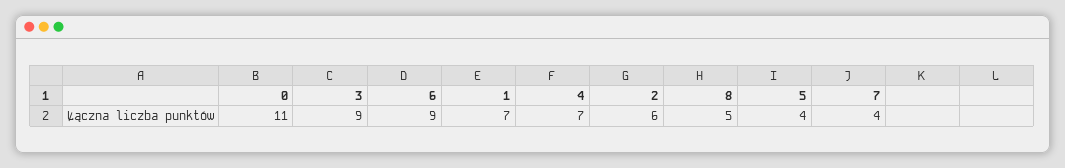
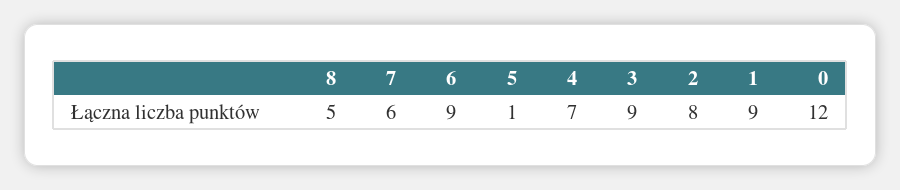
0: 11 -> 12
1: 7 -> 9
2: 6 -> 8
5: 4 -> 1
7: 4 -> 6

